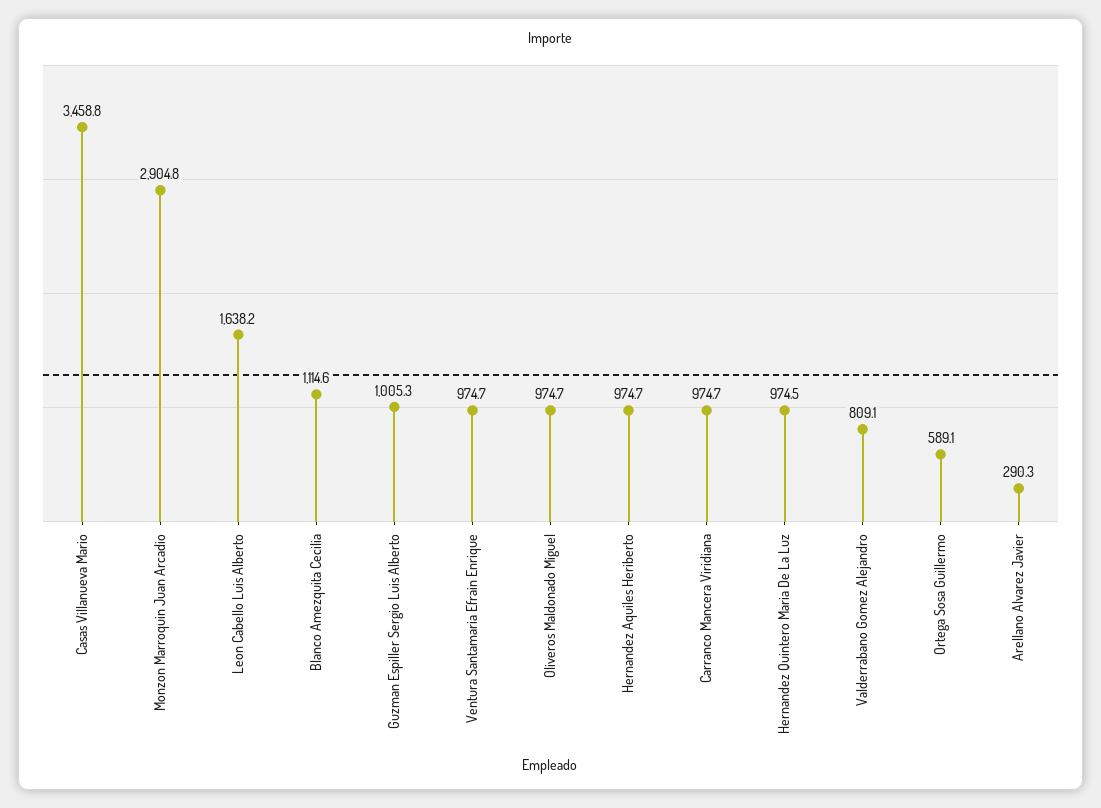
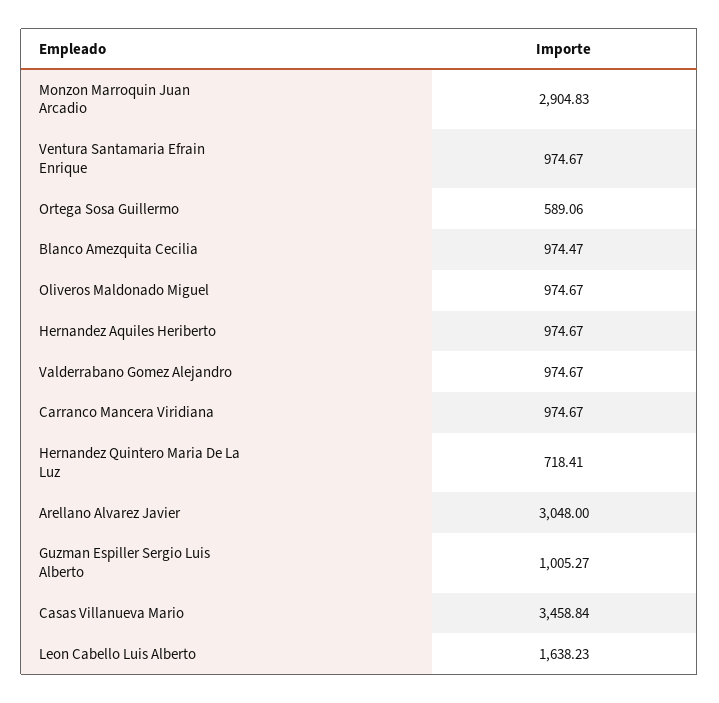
Blanco Amezquita Cecilia: 1114.6 -> 974.47
Hernandez Quintero Maria De La Luz: 974.5 -> 718.41
Valderrabano Gomez Alejandro: 809.1 -> 974.67
Arellano Alvarez Javier: 290.3 -> 3048

